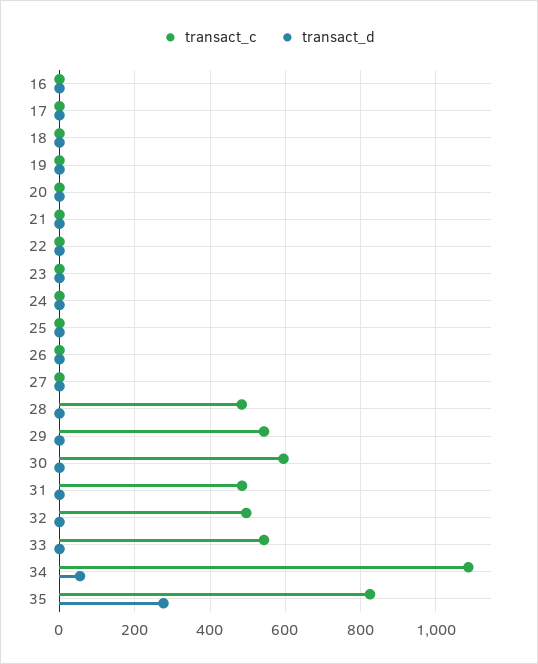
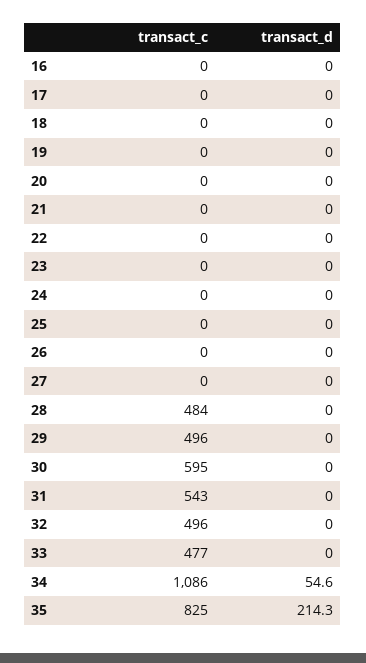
transact_c, 29: 540 -> 496
transact_c, 31: 480 -> 543
transact_c, 33: 540 -> 477
transact_d, 35: 280 -> 214.3

